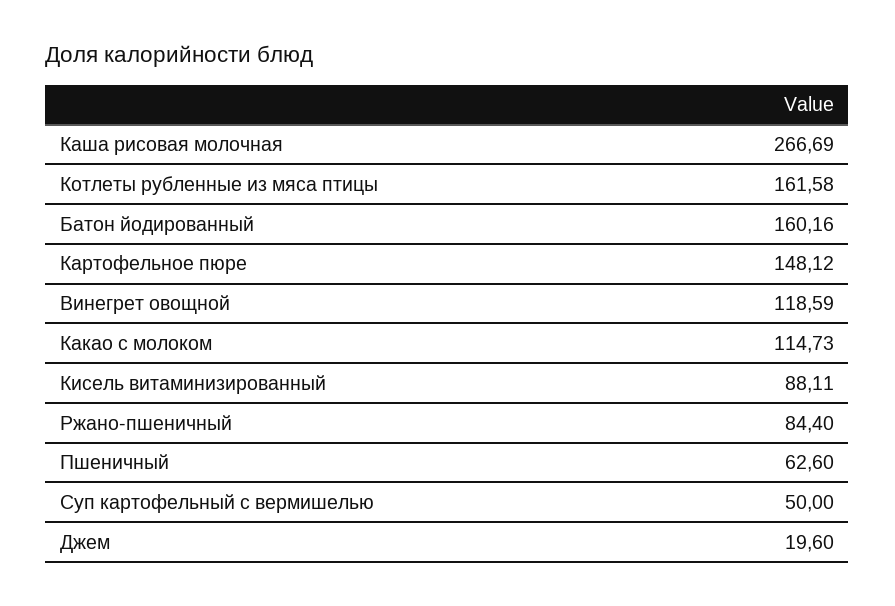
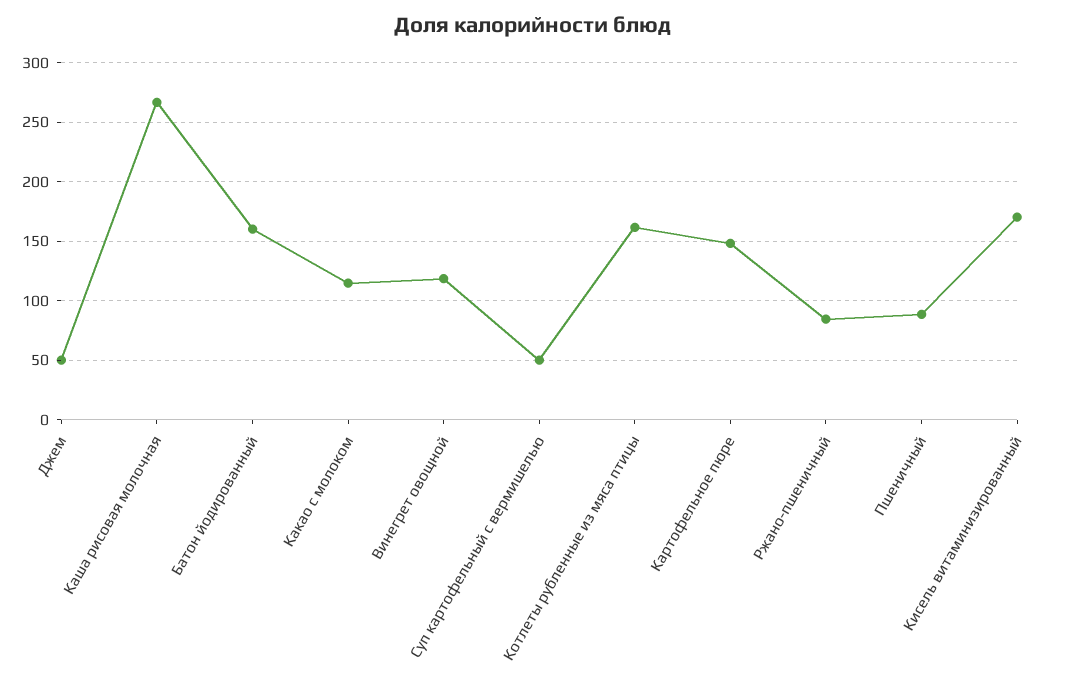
Кисель витаминизированный: 88.11 -> 170
Пшеничный: 62.6 -> 90
Джем: 19.6 -> 50

